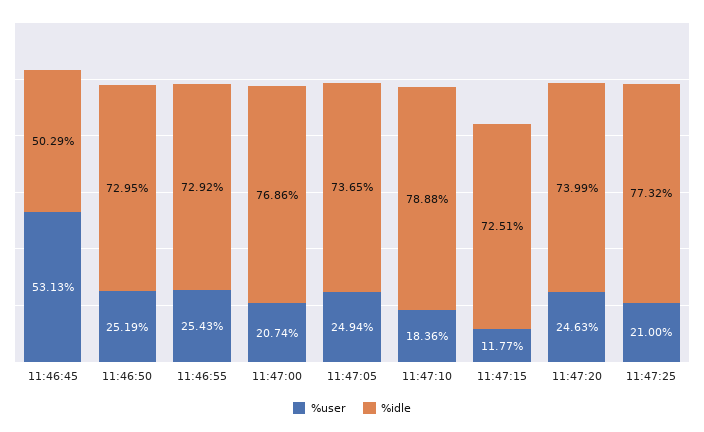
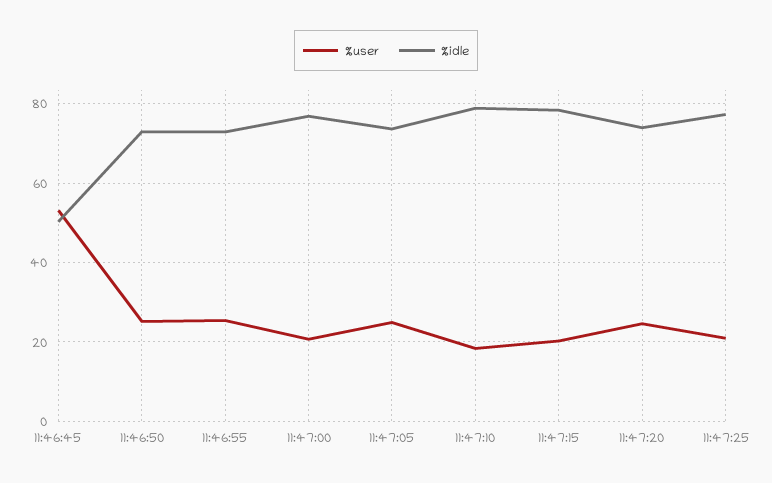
%user, 11:47:15: 11.77 -> 20
%idle, 11:47:15: 72.51 -> 78

